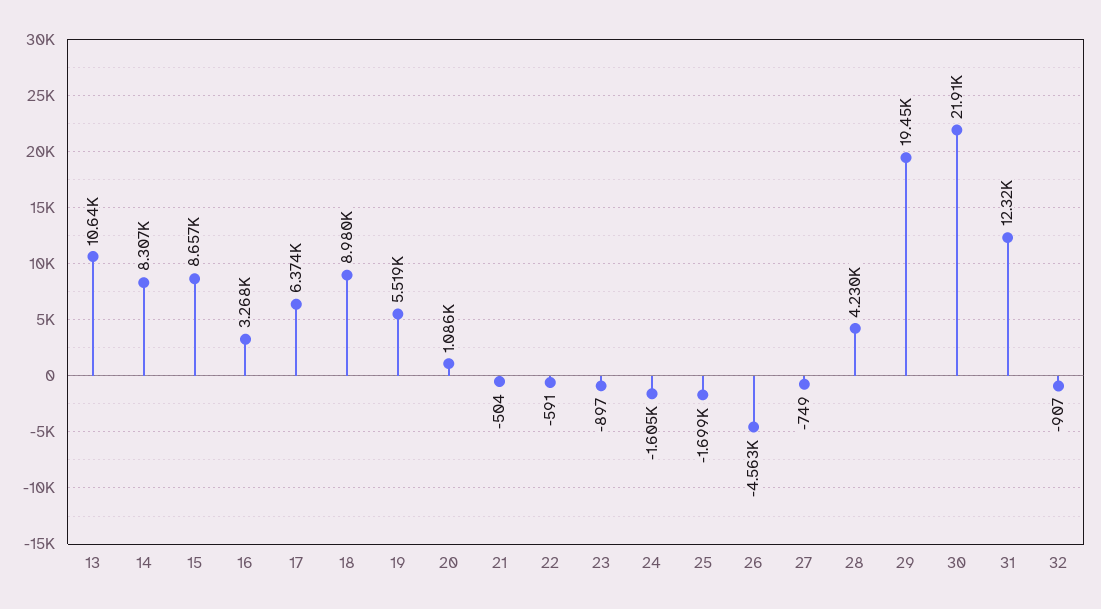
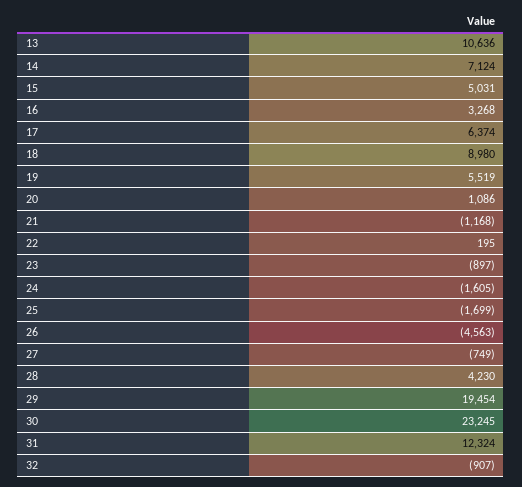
14: 8307 -> 7124
15: 8657 -> 5031
21: -504 -> -1168
22: -591 -> 195
30: 21910 -> 23245

